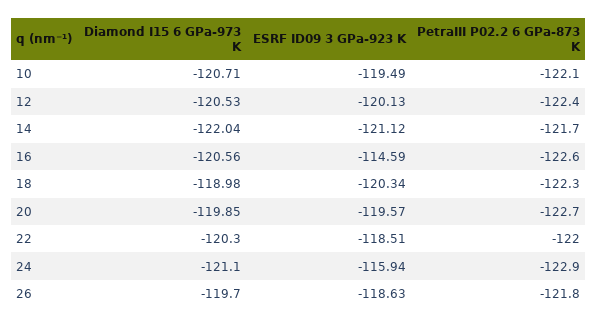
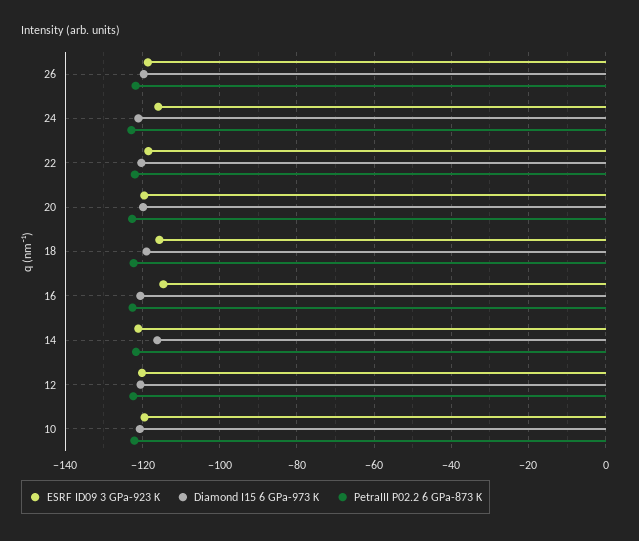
Diamond I15 6 GPa-973 K, 14: -122.04 -> -116
ESRF ID09 3 GPa-923 K, 18: -120.34 -> -116

